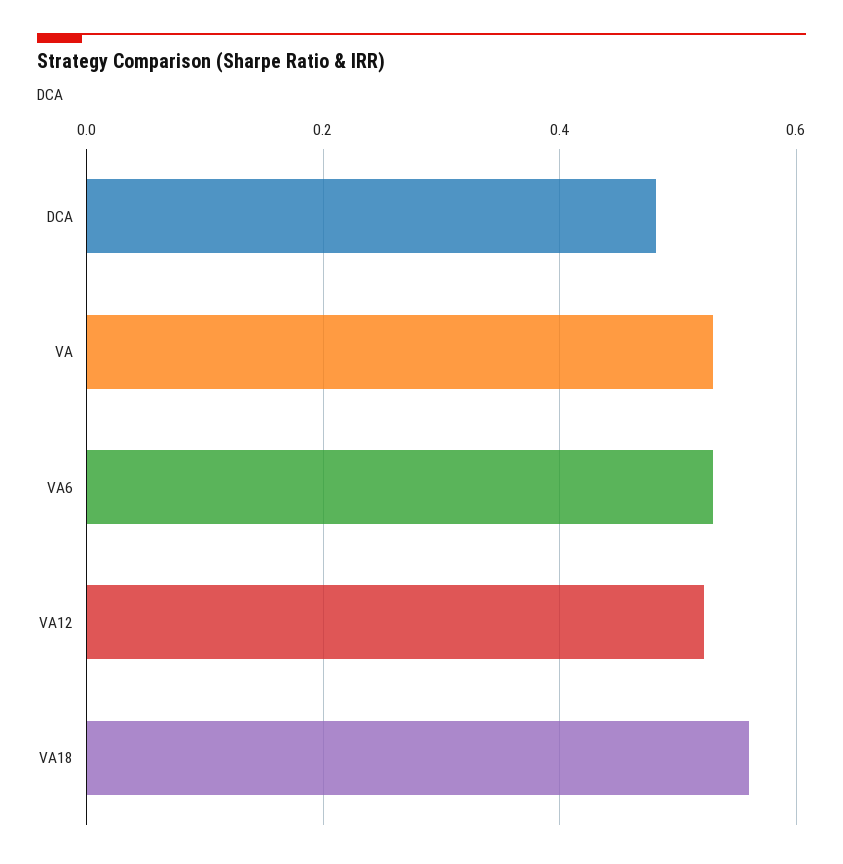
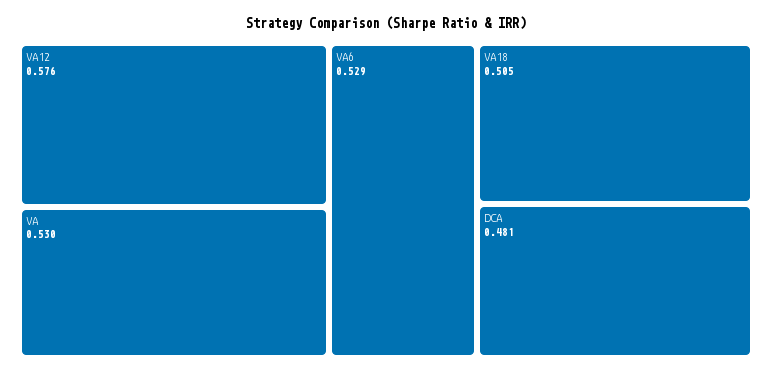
VA12: 0.52 -> 0.576
VA18: 0.56 -> 0.505

